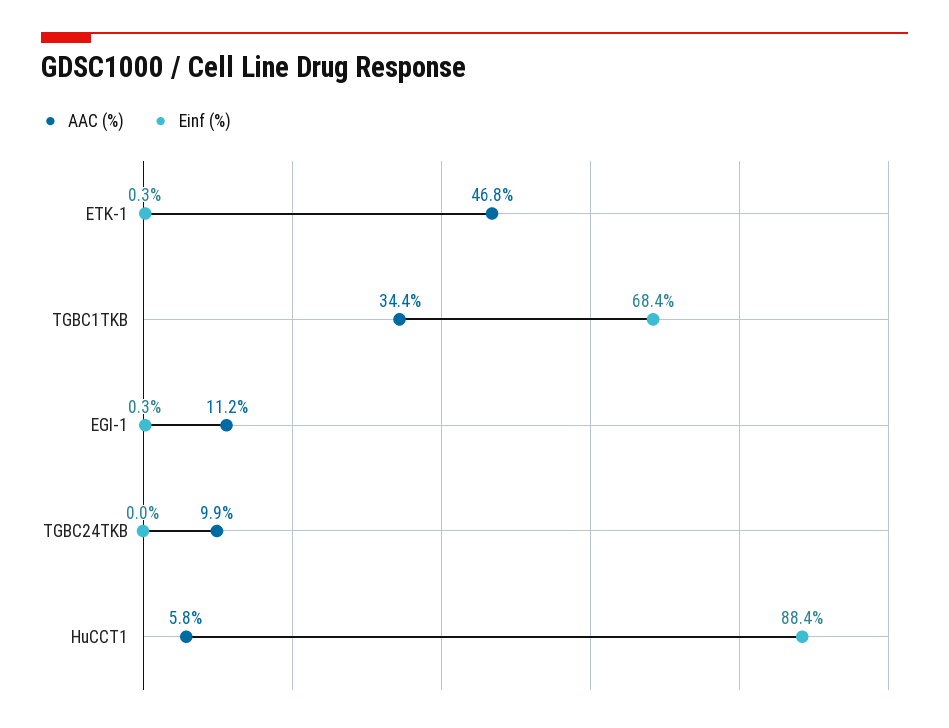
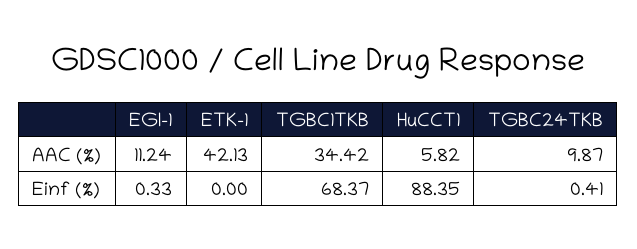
AAC (%), ETK-1: 46.8 -> 42.13
Einf (%), ETK-1: 0.3 -> 0
Einf (%), TGBC24TKB: 0 -> 0.41

